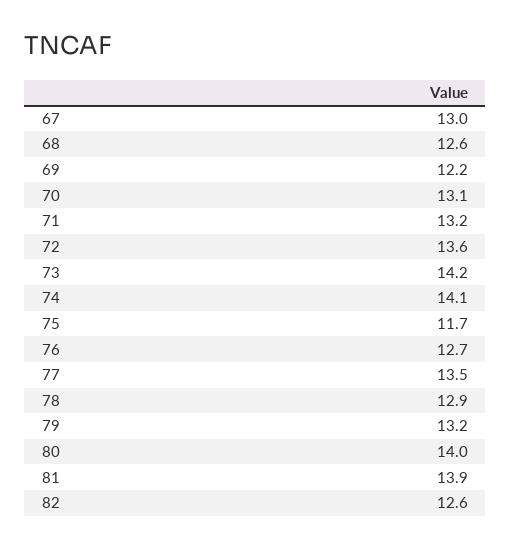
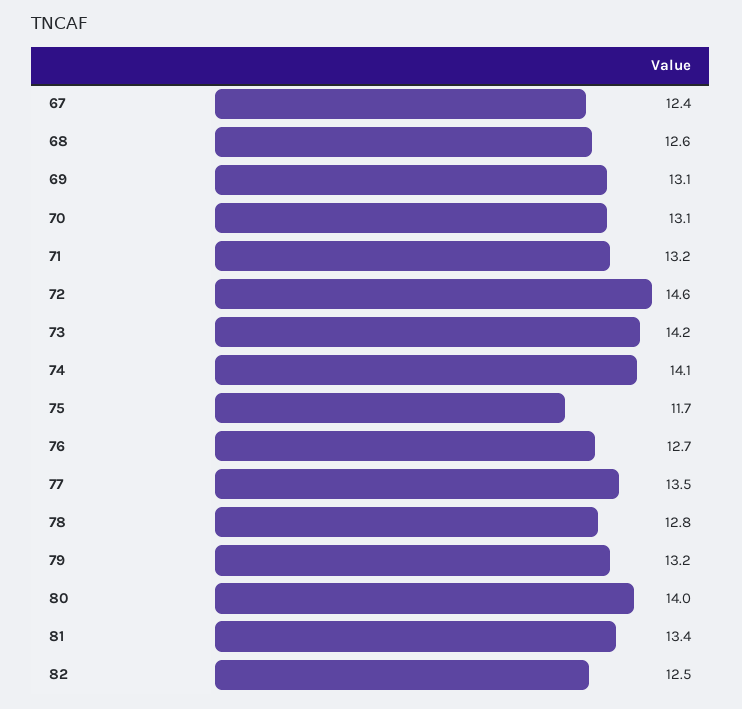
67: 13 -> 12.4
69: 12.2 -> 13.1
72: 13.6 -> 14.6
78: 12.9 -> 12.8
81: 13.9 -> 13.4
82: 12.6 -> 12.5

